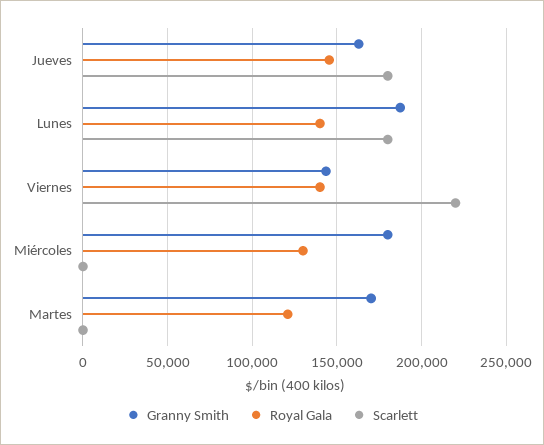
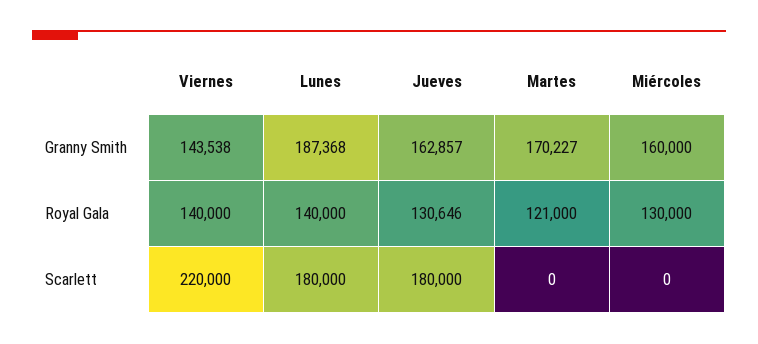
Royal Gala, Jueves: 145000 -> 130646
Granny Smith, Miércoles: 180000 -> 160000

